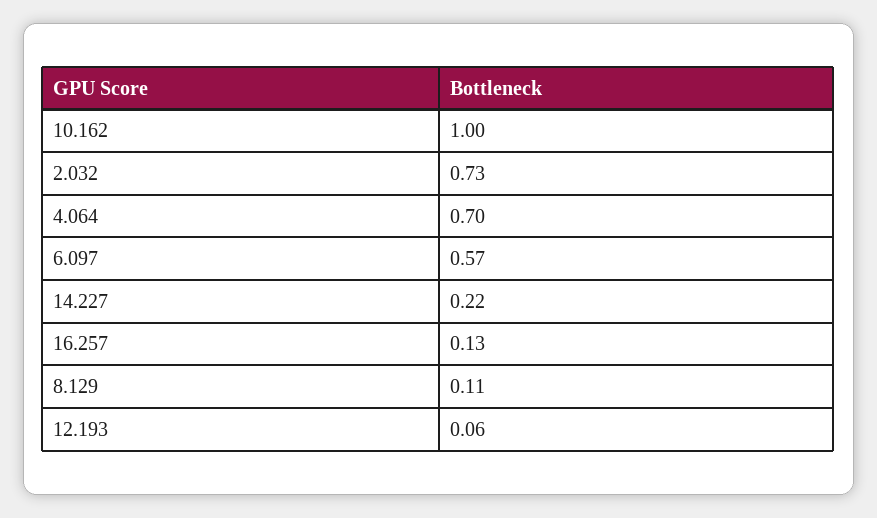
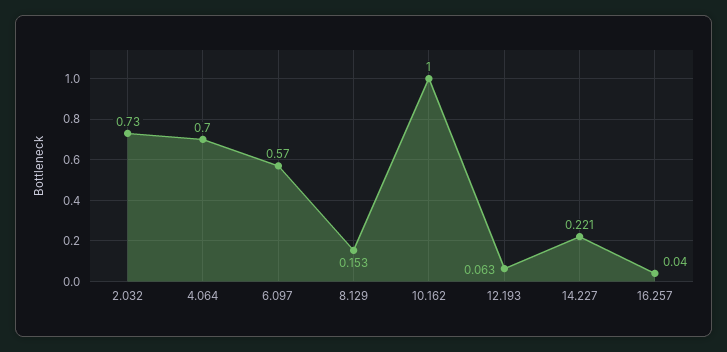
16.257: 0.13 -> 0.04
8.129: 0.11 -> 0.153

